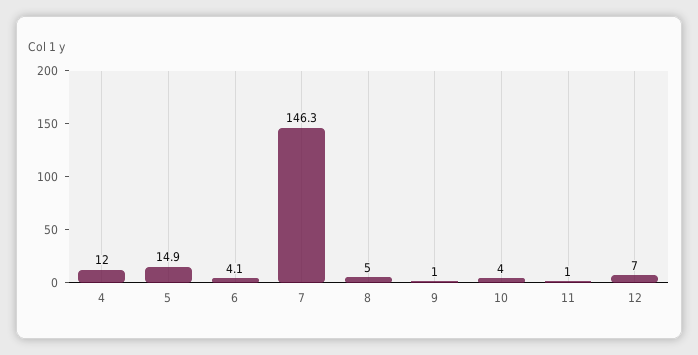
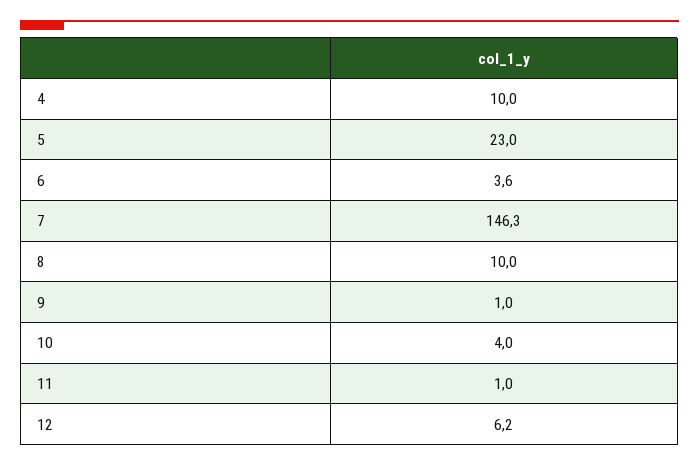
4: 12 -> 10
5: 14.9 -> 23
6: 4.1 -> 3.6
8: 5 -> 10
12: 7 -> 6.2

